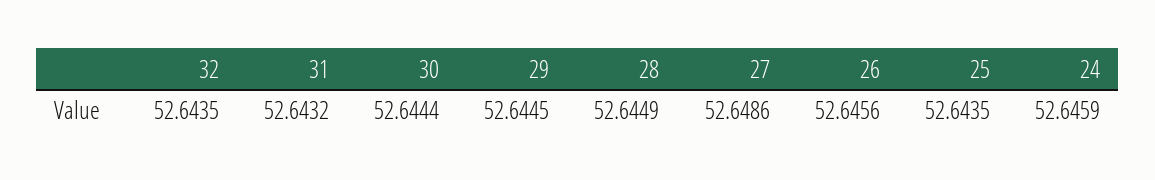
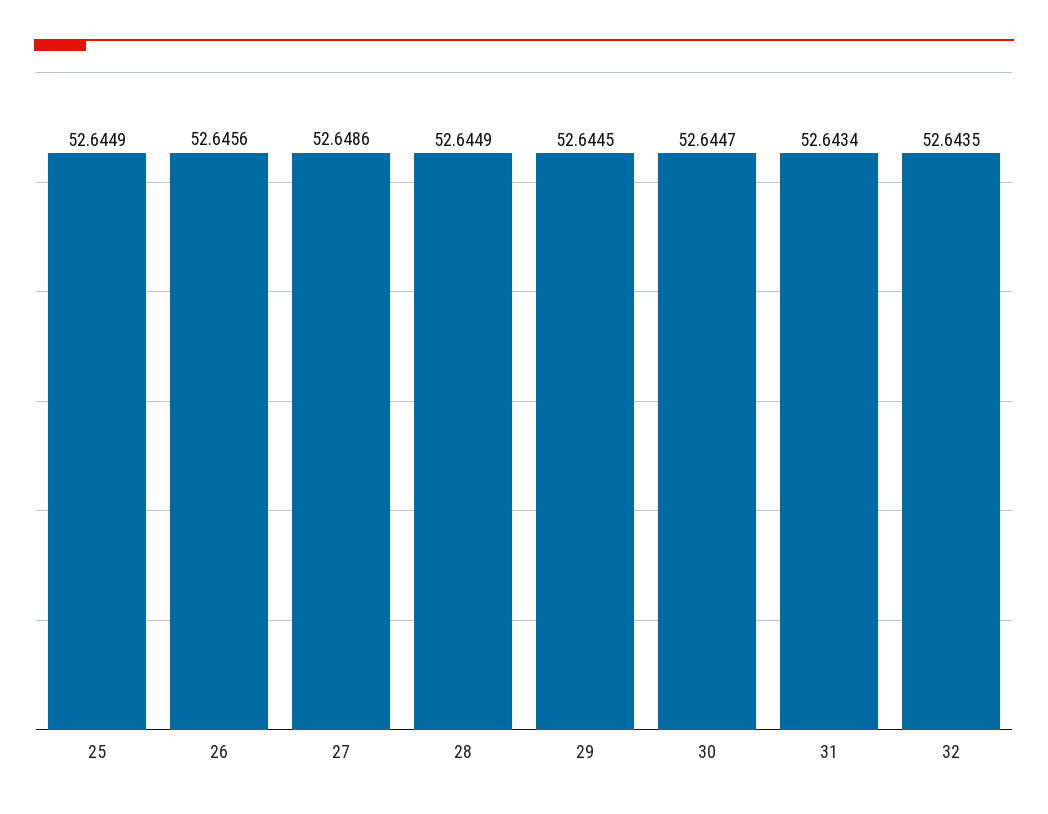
31: 52.6432 -> 52.6434
30: 52.6444 -> 52.6447
25: 52.6435 -> 52.6449
24: 52.6459 -> none

